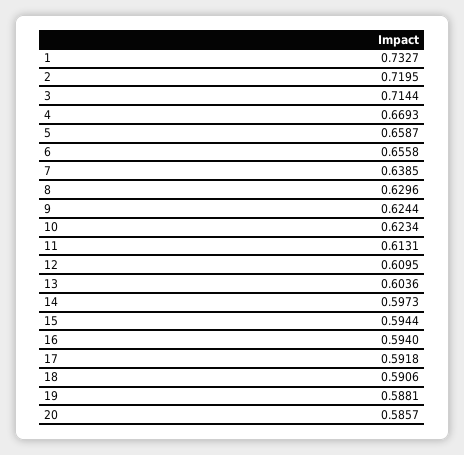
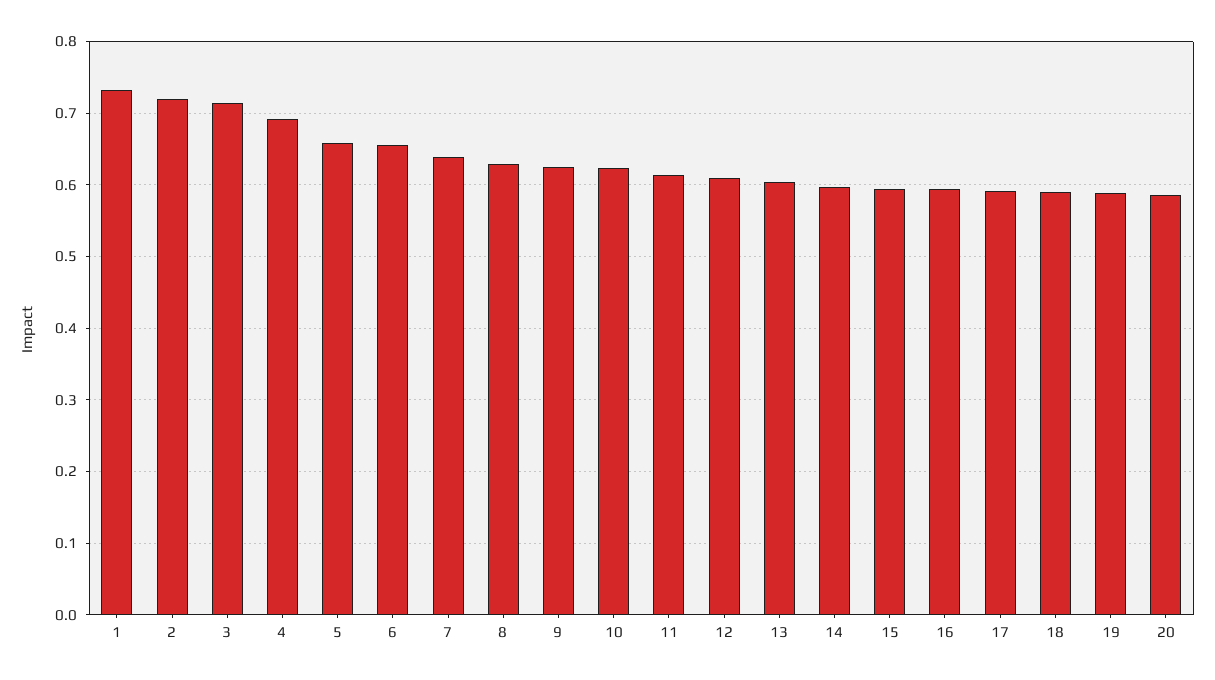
4: 0.6693 -> 0.69

